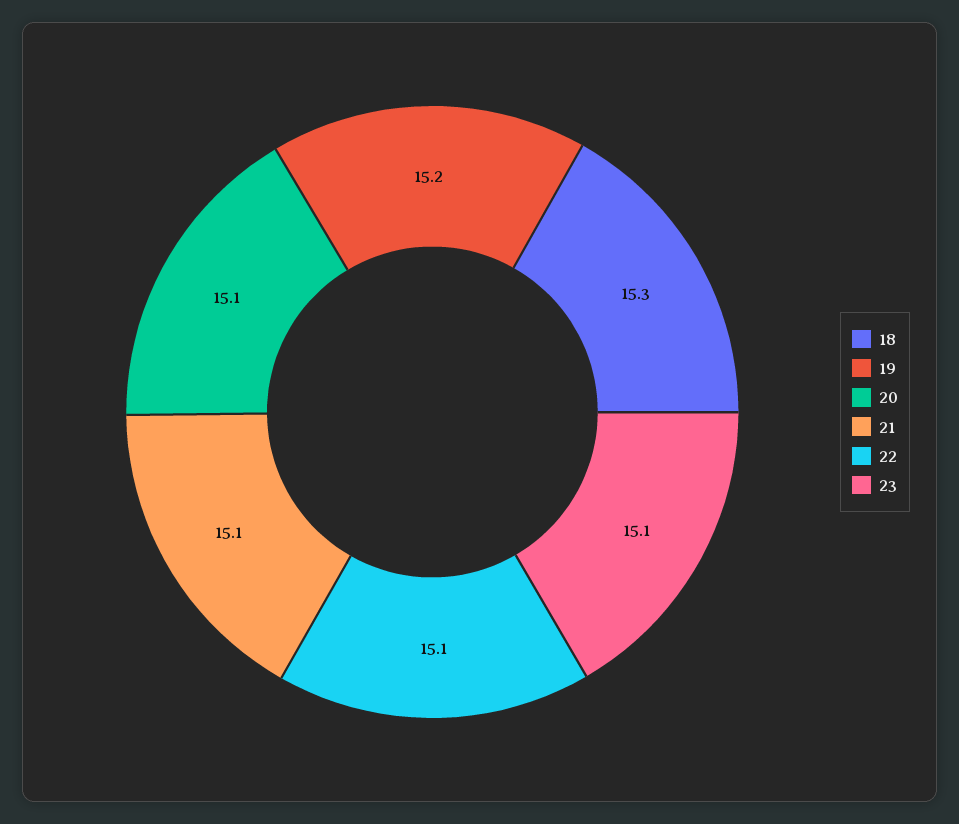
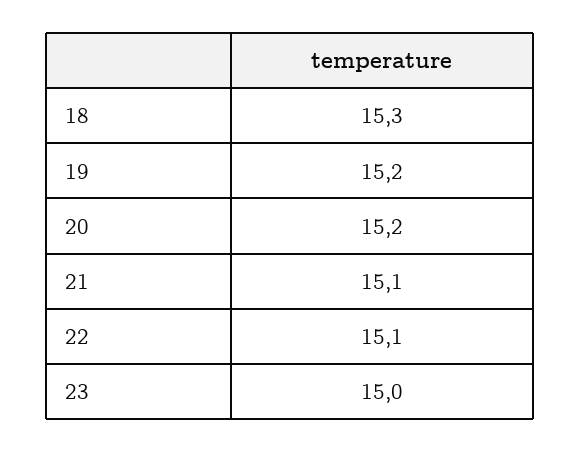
20: 15.1 -> 15.2
23: 15.1 -> 15

